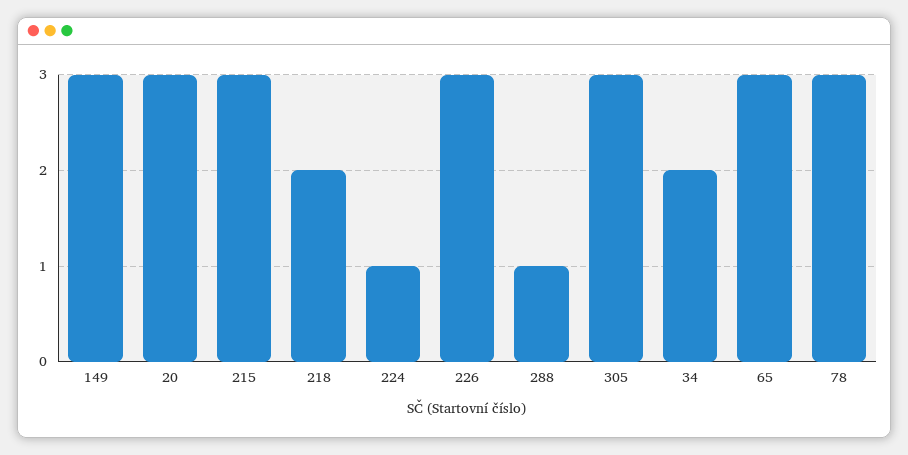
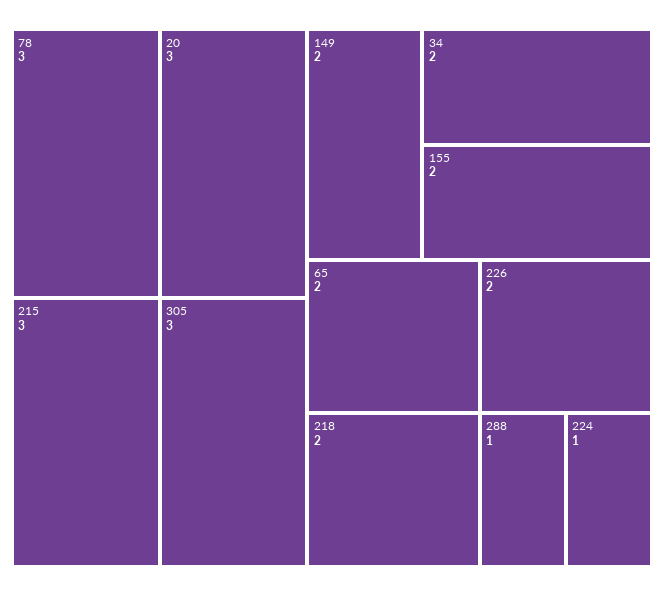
149: 3 -> 2
226: 3 -> 2
65: 3 -> 2
155: none -> 2

